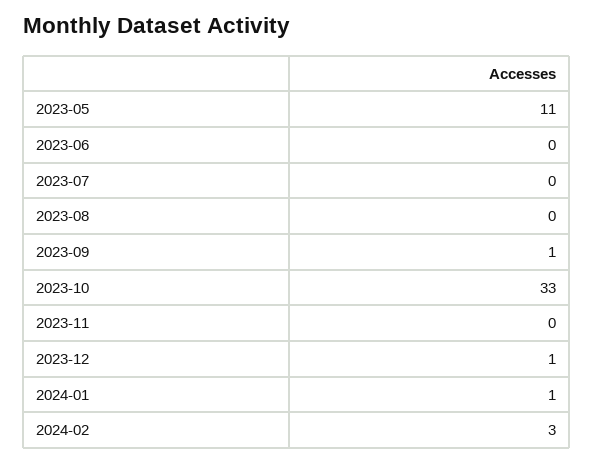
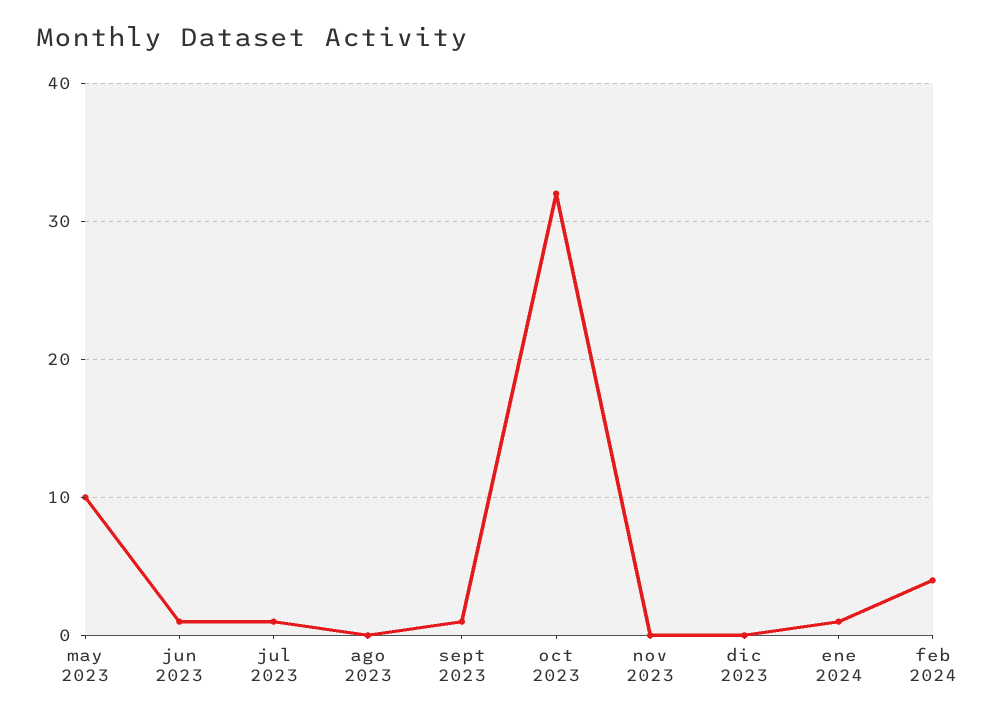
2023-05: 11 -> 10
2023-06: 0 -> 1
2023-07: 0 -> 1
2023-10: 33 -> 32
2023-12: 1 -> 0
2024-02: 3 -> 4

